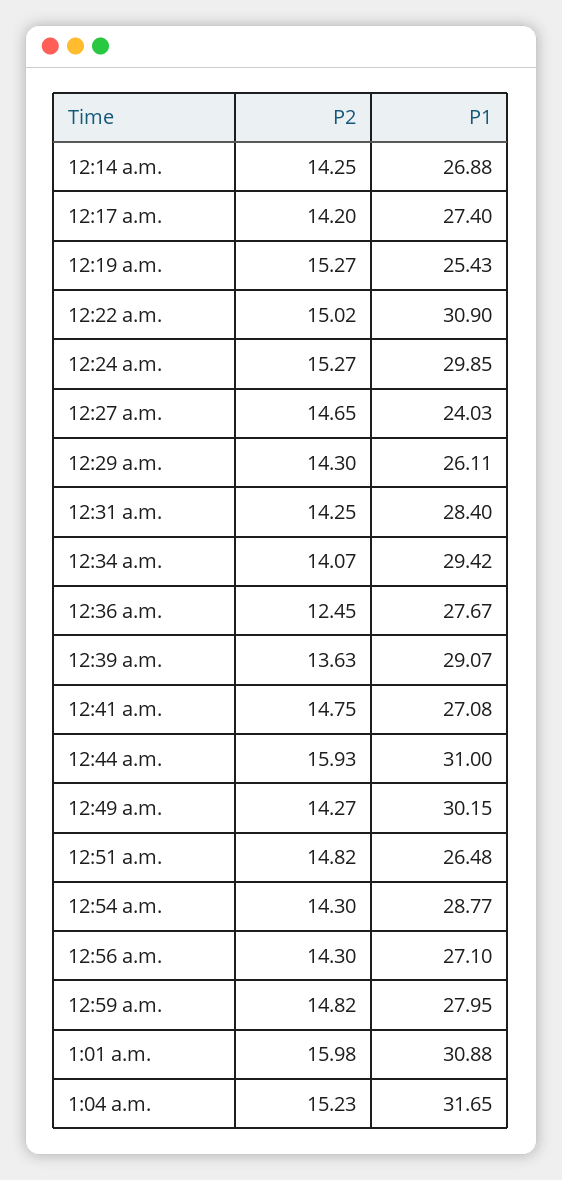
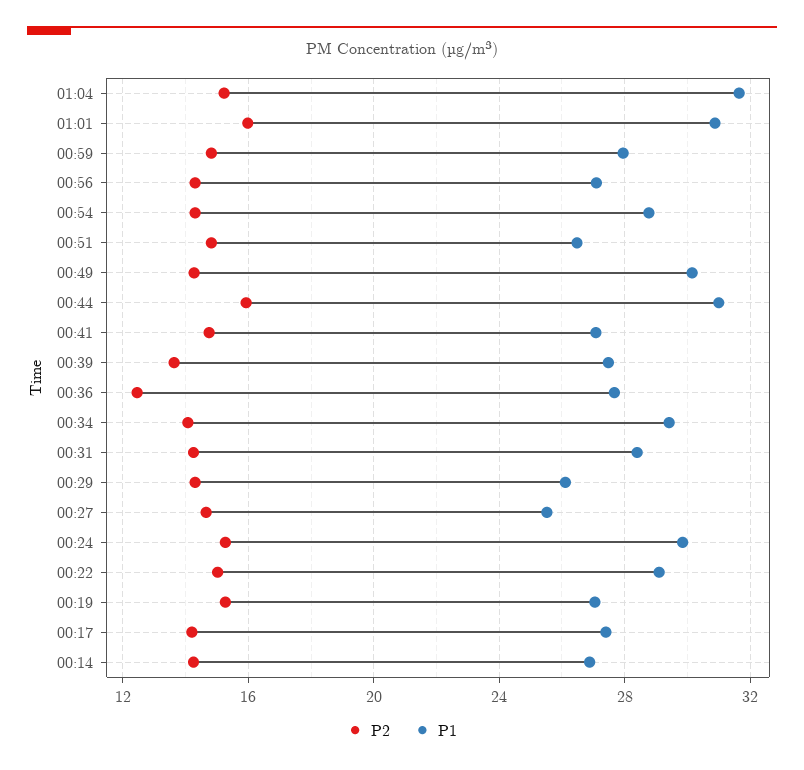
P1, 12:19 a.m.: 25.43 -> 27
P1, 12:22 a.m.: 30.9 -> 29
P1, 12:27 a.m.: 24.03 -> 25.5
P1, 12:39 a.m.: 29.07 -> 27.5

